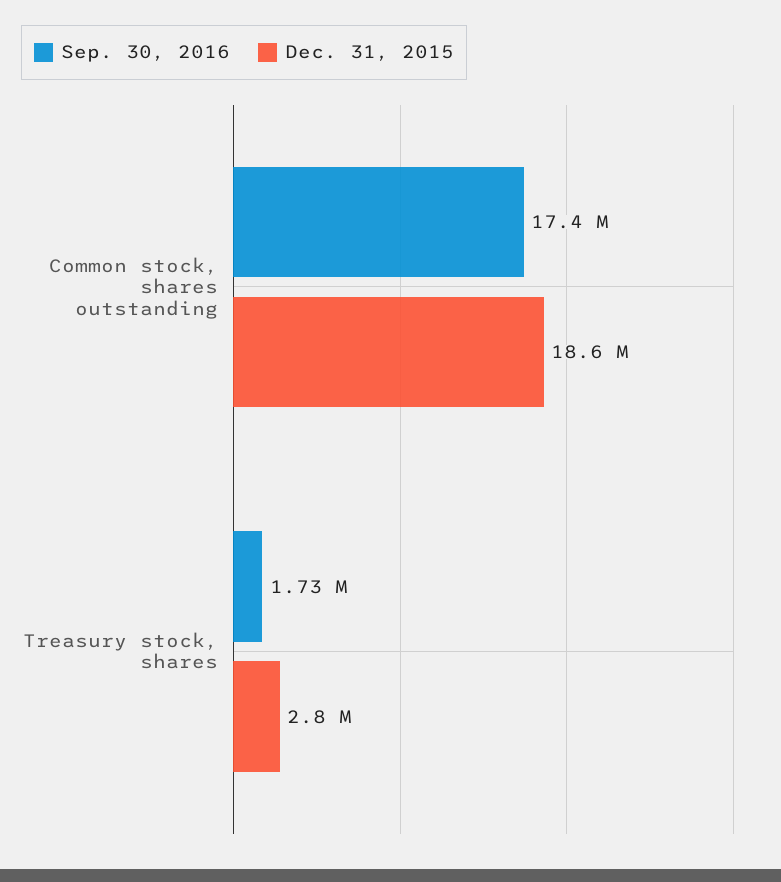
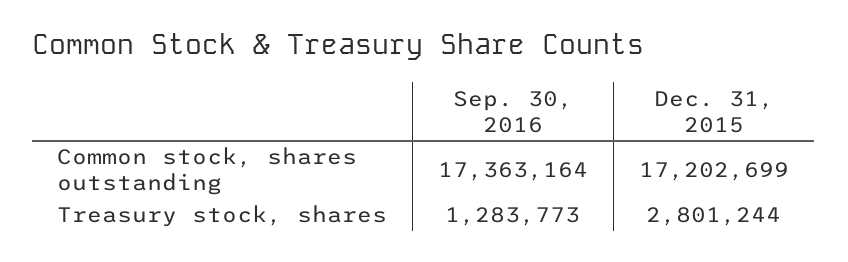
Dec. 31, 2015, Common stock, shares outstanding: 18600000 -> 17202699
Sep. 30, 2016, Treasury stock, shares: 1730000 -> 1283773

